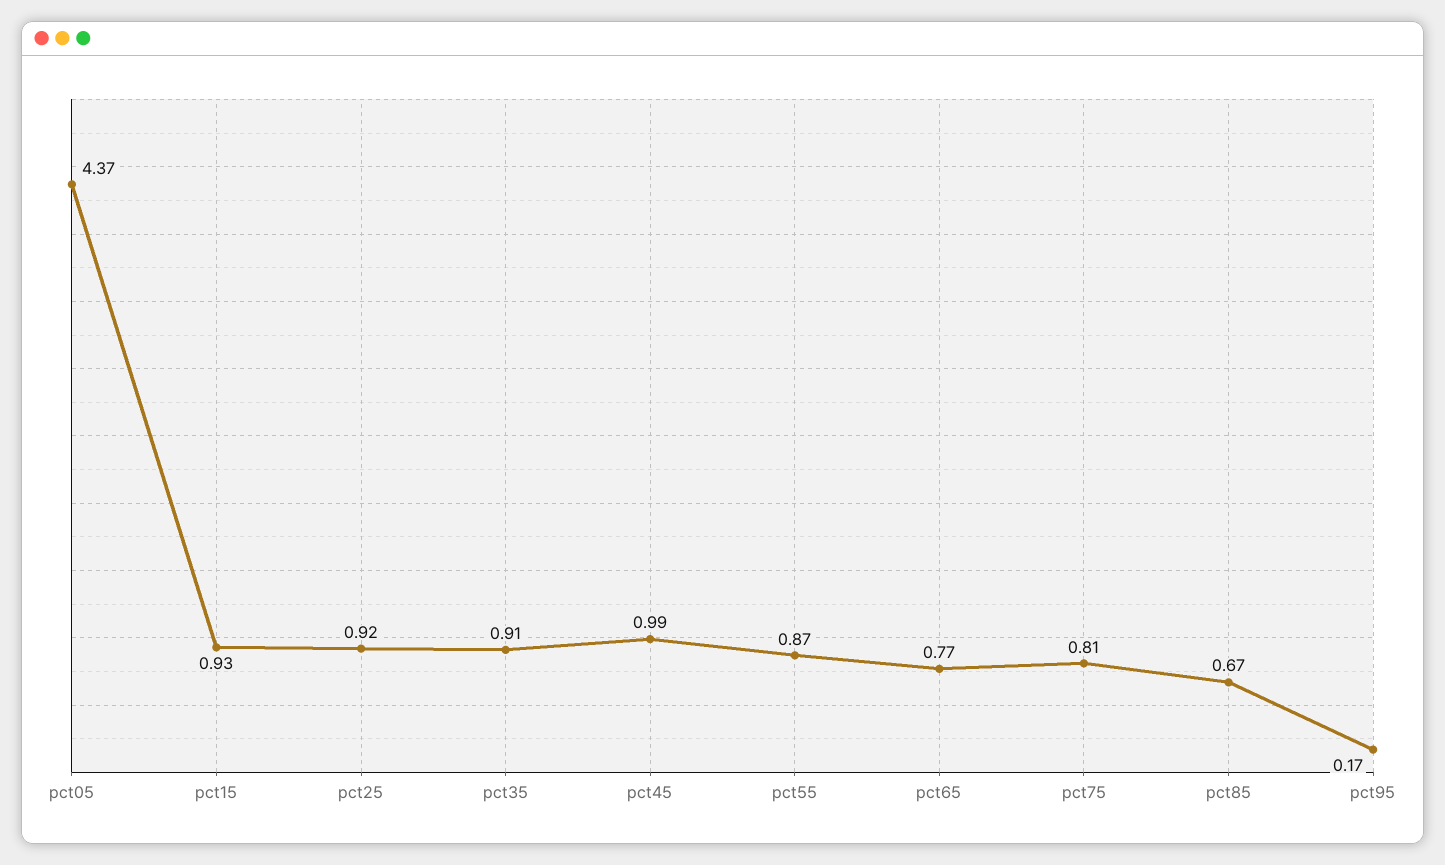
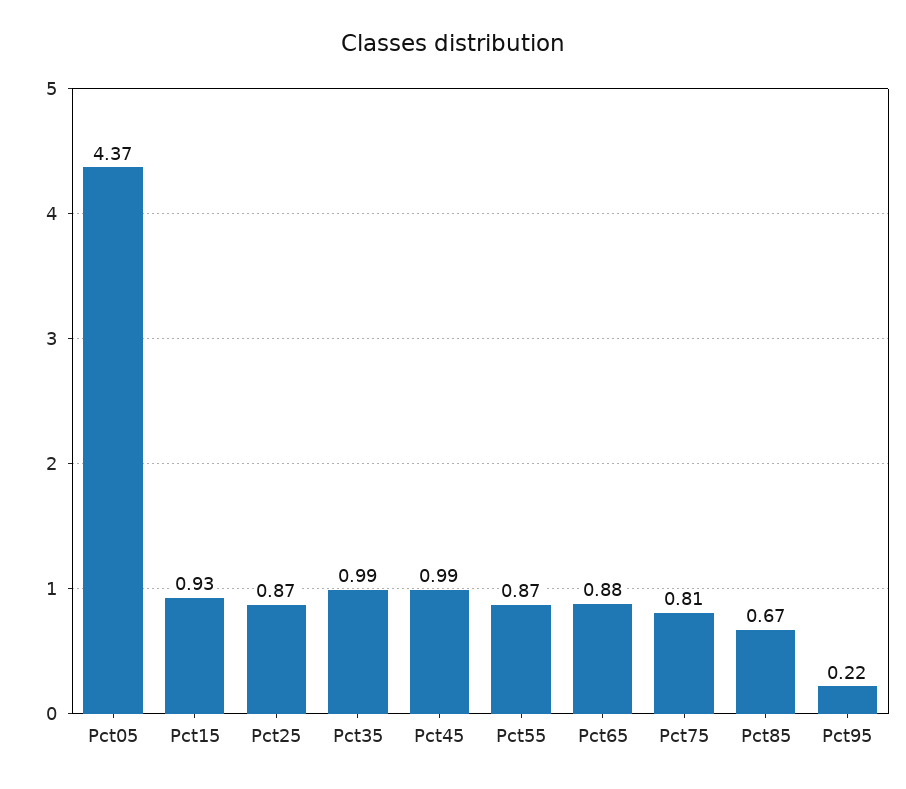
pct25: 0.92 -> 0.87
pct35: 0.91 -> 0.99
pct65: 0.77 -> 0.88
pct95: 0.17 -> 0.22

